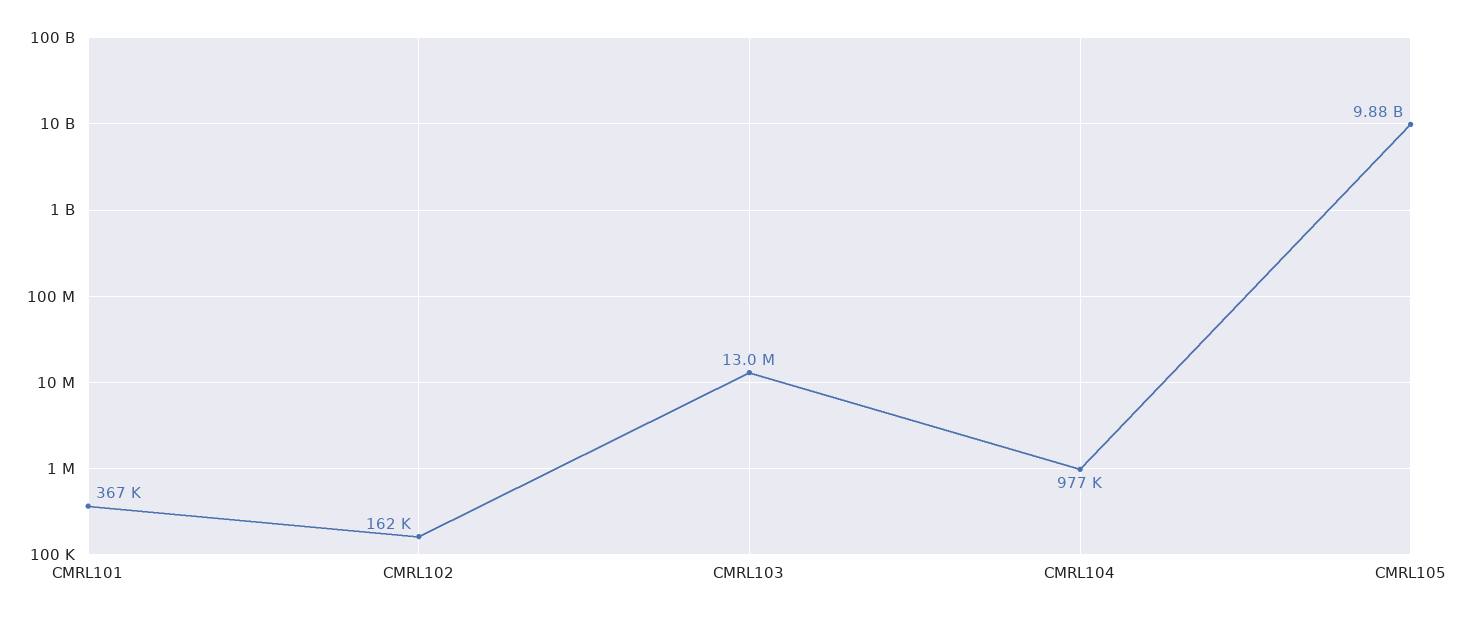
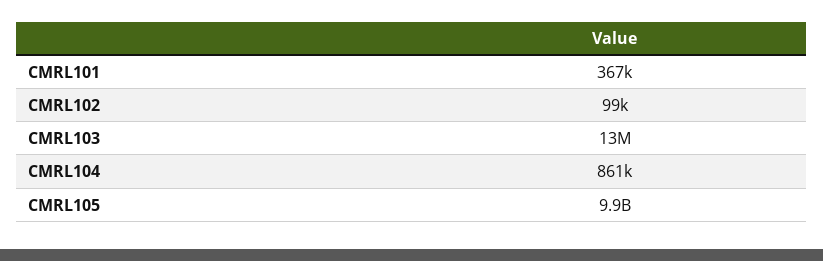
CMRL102: 162000 -> 99000
CMRL104: 977000 -> 861000

